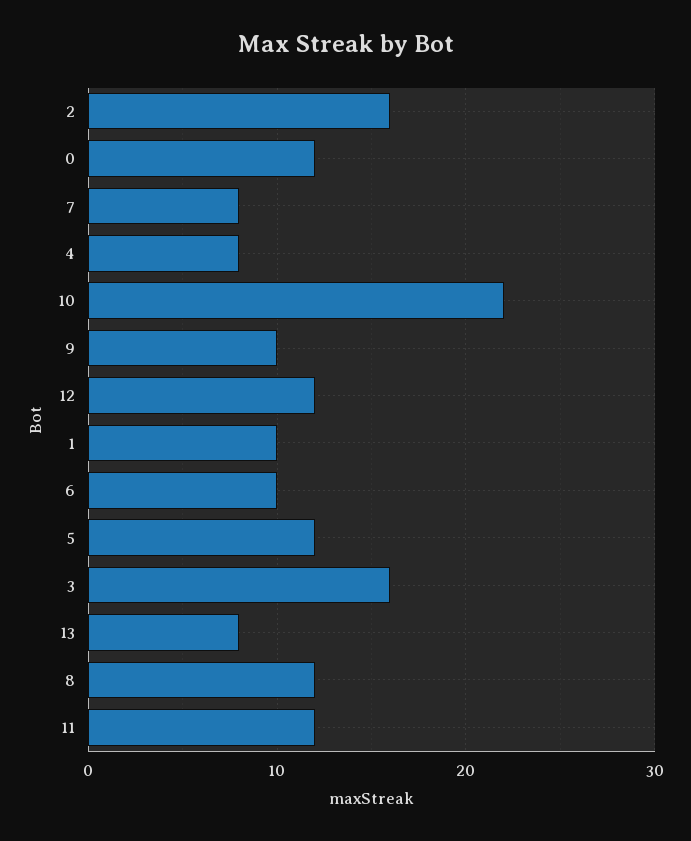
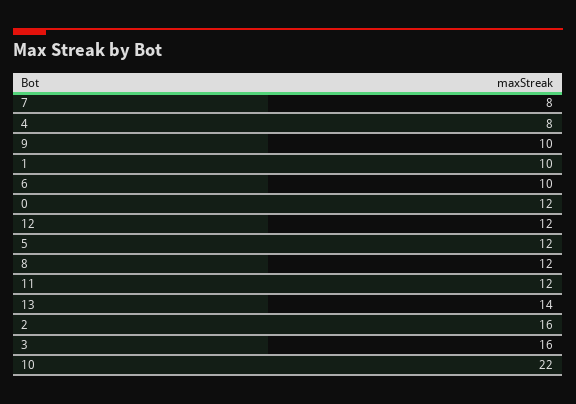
13: 8 -> 14

